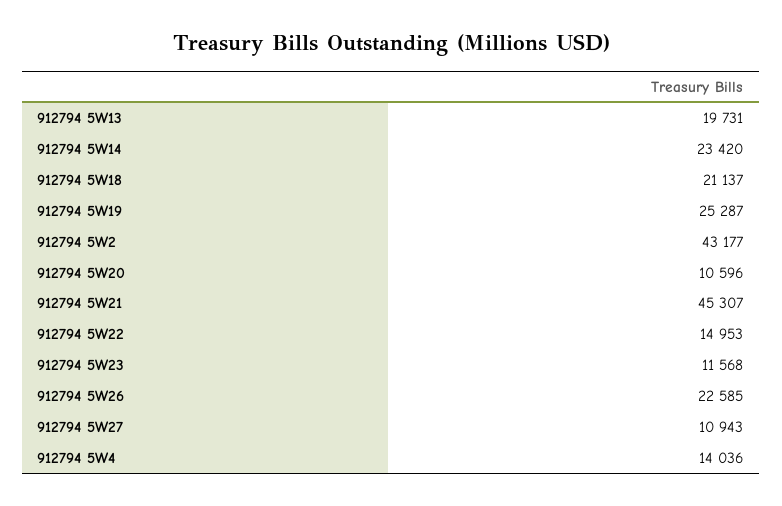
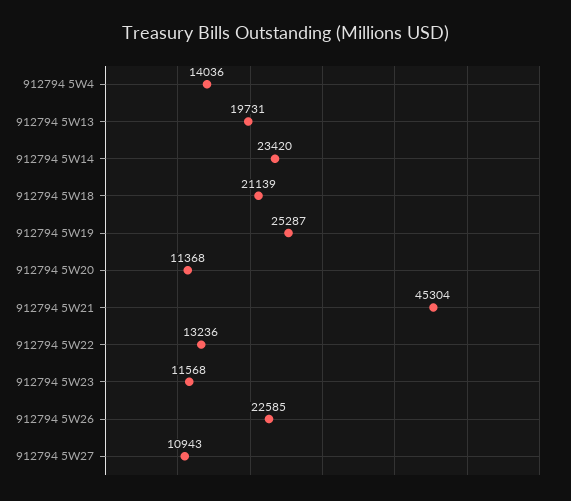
912794 5W18: 21137 -> 21139
912794 5W2: 43177 -> none
912794 5W20: 10596 -> 11368
912794 5W21: 45307 -> 45304
912794 5W22: 14953 -> 13236

